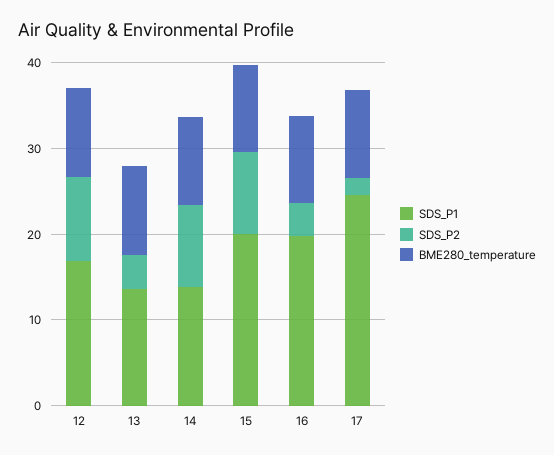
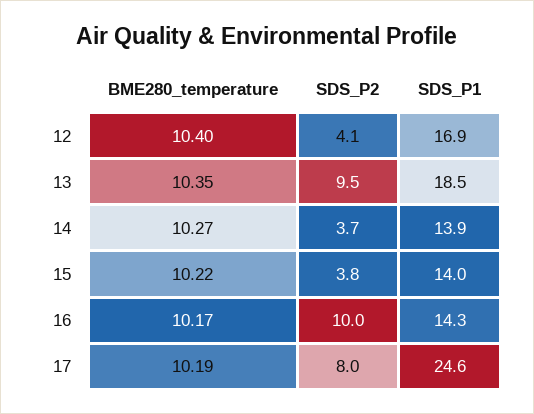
SDS_P2, 12: 10 -> 4.1
SDS_P1, 13: 14 -> 18.5
SDS_P2, 13: 4 -> 9.5
SDS_P2, 14: 10 -> 3.7
SDS_P1, 15: 20 -> 14
SDS_P2, 15: 10 -> 3.8
SDS_P1, 16: 20 -> 14.3
SDS_P2, 16: 4 -> 10
SDS_P2, 17: 2 -> 8

